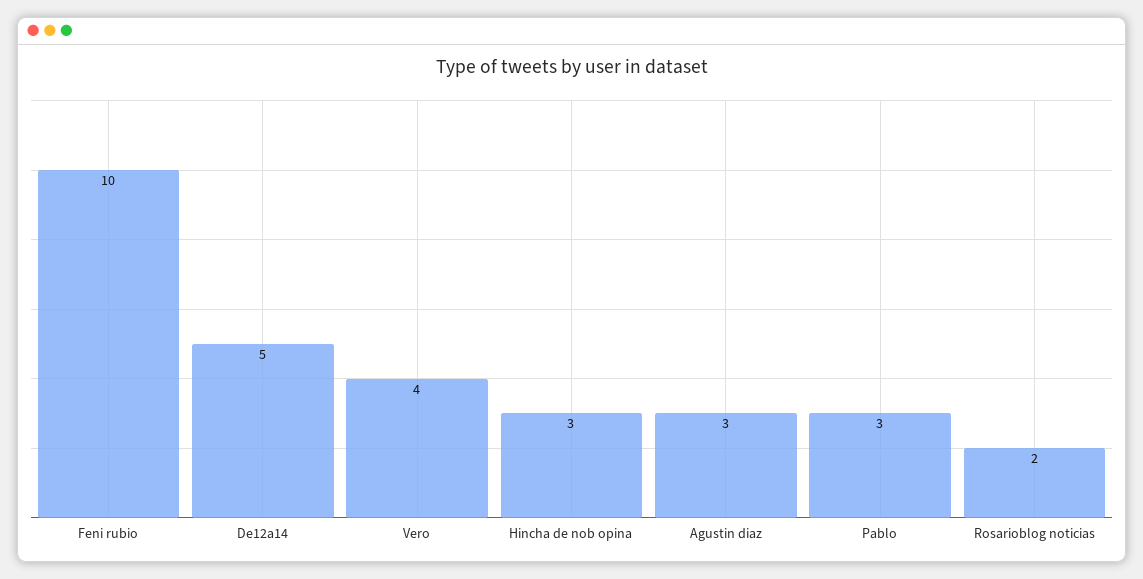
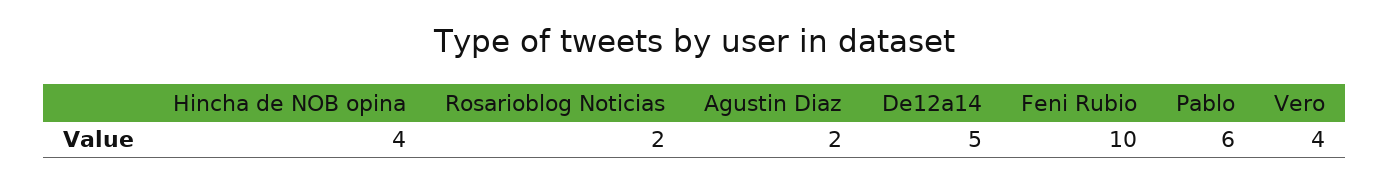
Hincha de nob opina: 3 -> 4
Agustin diaz: 3 -> 2
Pablo: 3 -> 6

